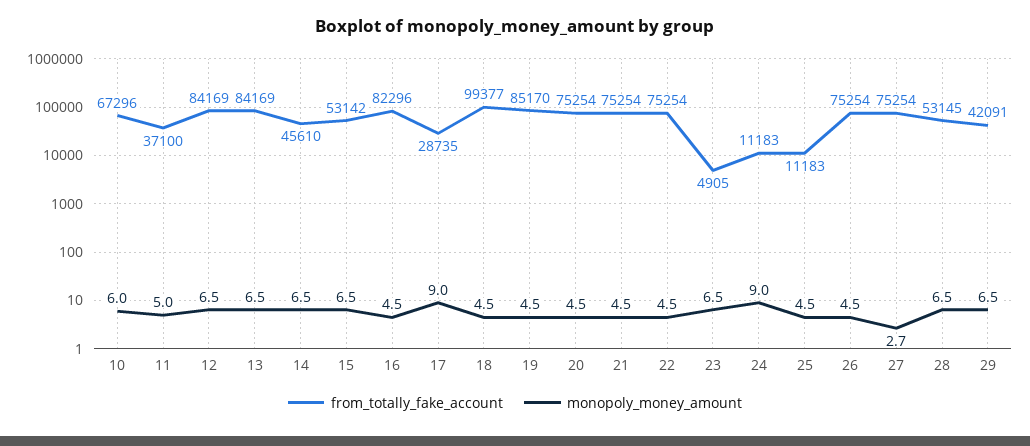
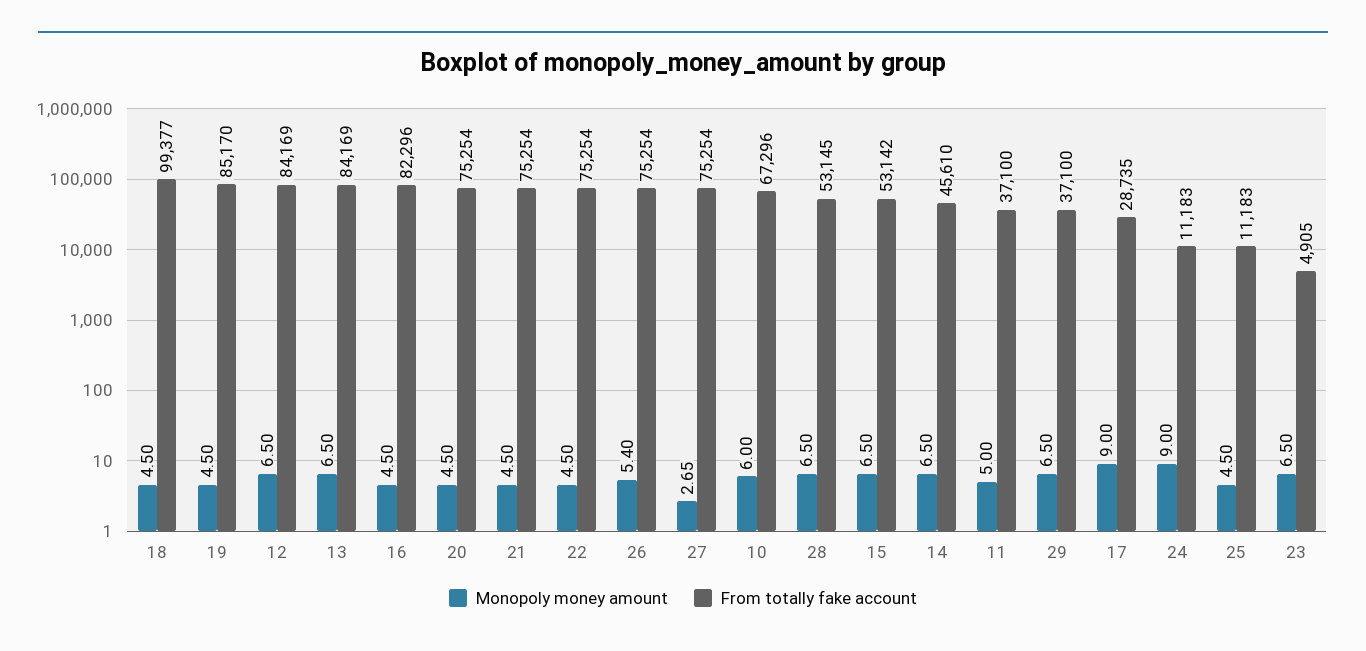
monopoly_money_amount, 26: 4.5 -> 5.4
from_totally_fake_account, 29: 42091 -> 37100

